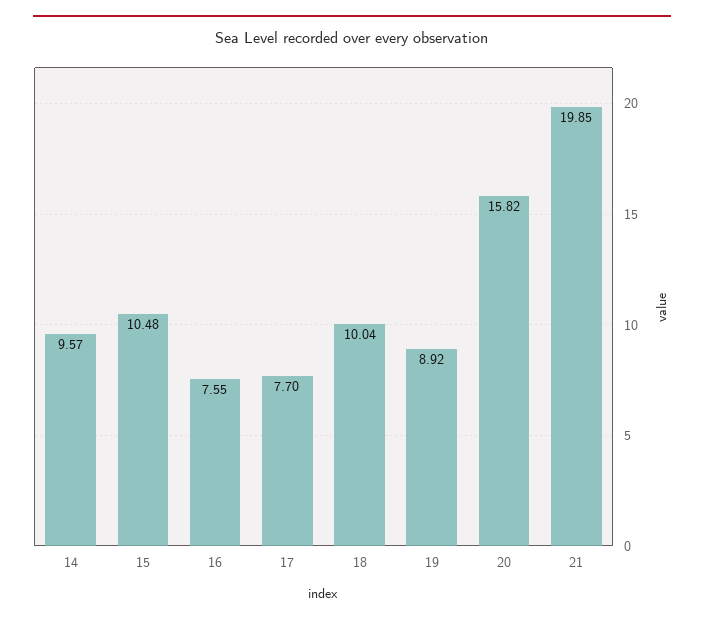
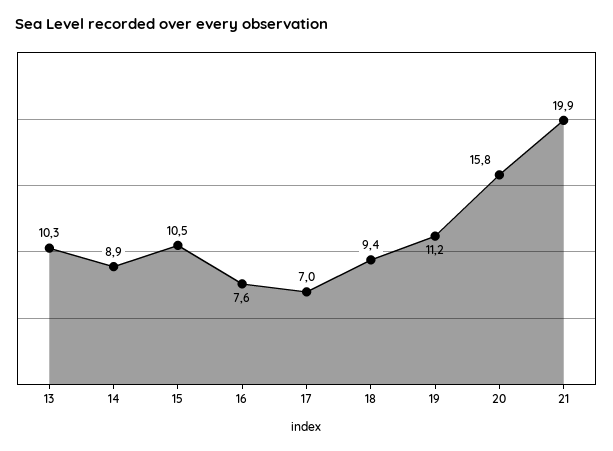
14: 9.57 -> 8.9
17: 7.7 -> 7
18: 10.04 -> 9.4
19: 8.92 -> 11.2
13: none -> 10.3

